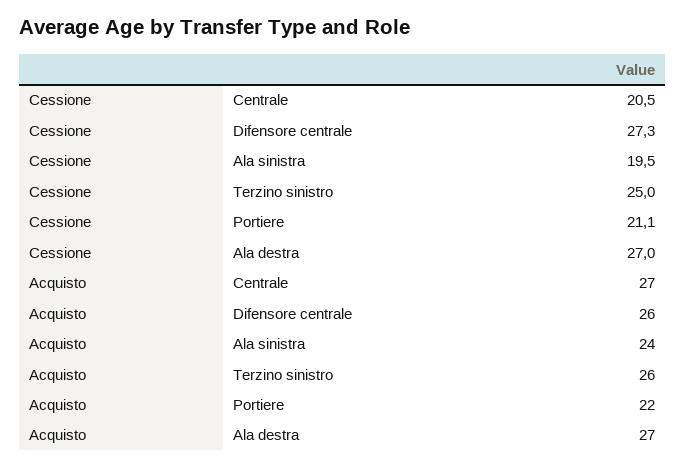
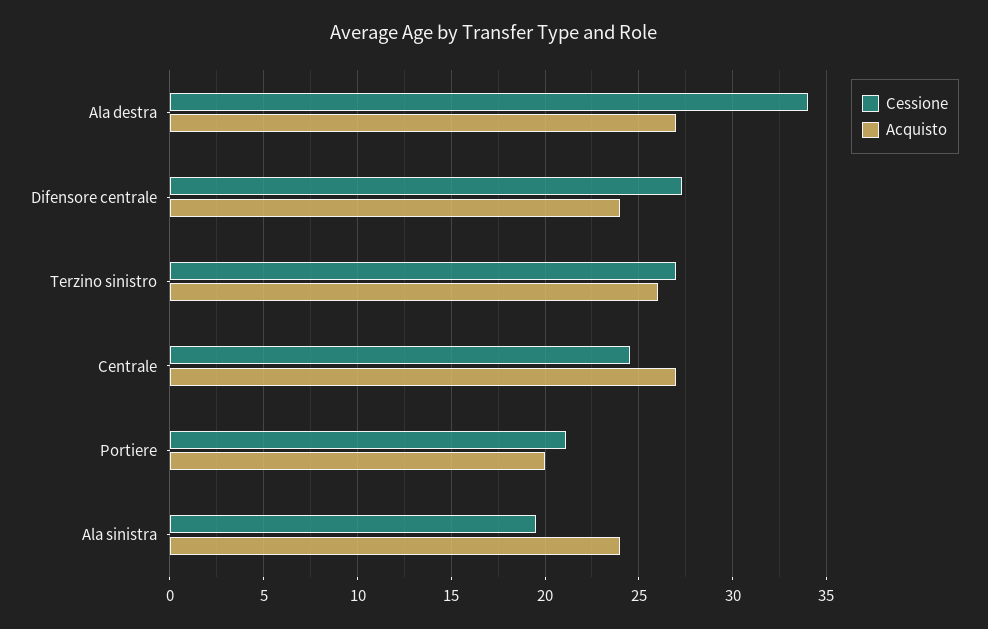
Cessione, Centrale: 20.5 -> 24.5
Cessione, Terzino sinistro: 25 -> 27
Cessione, Ala destra: 27 -> 34
Acquisto, Difensore centrale: 26 -> 24
Acquisto, Portiere: 22 -> 20

